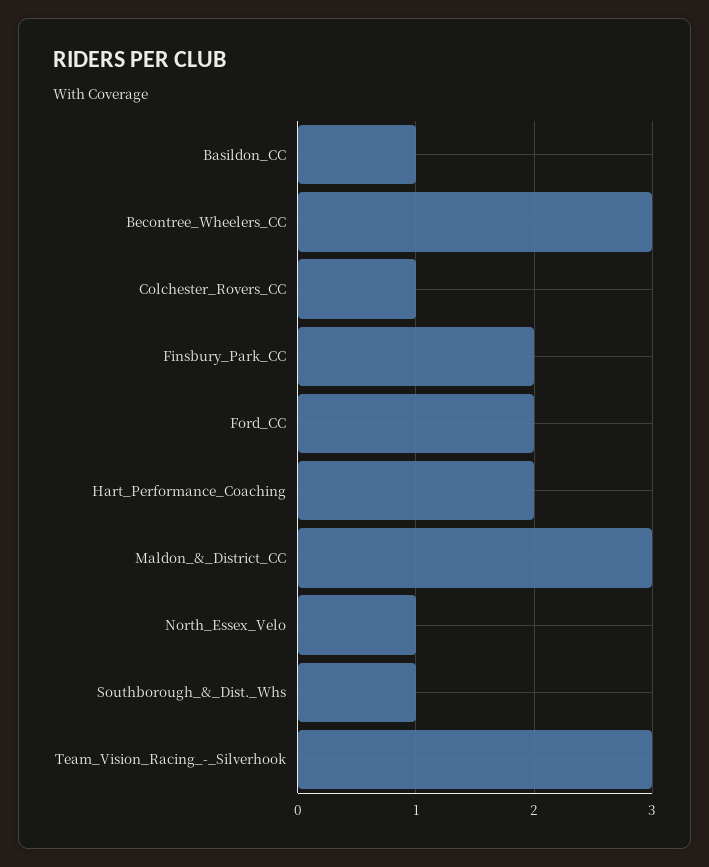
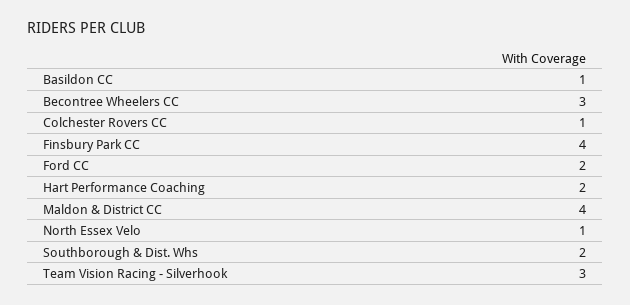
Finsbury_Park_CC: 2 -> 4
Maldon_&_District_CC: 3 -> 4
Southborough_&_Dist._Whs: 1 -> 2

